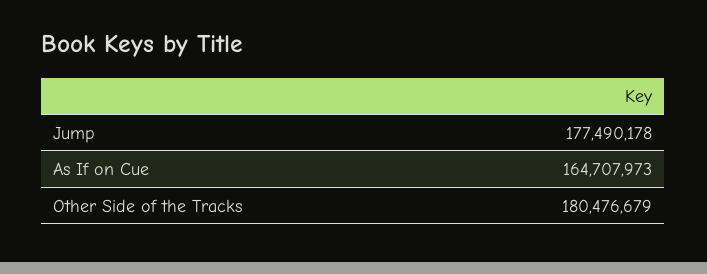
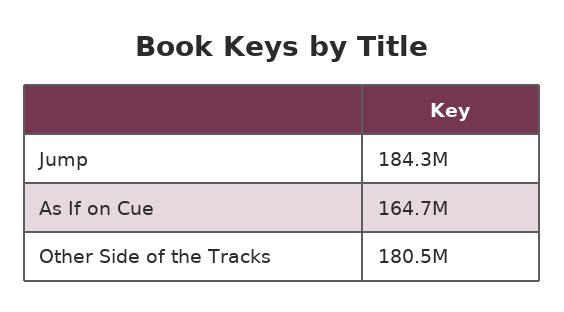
Jump: 177490178 -> 184300000

